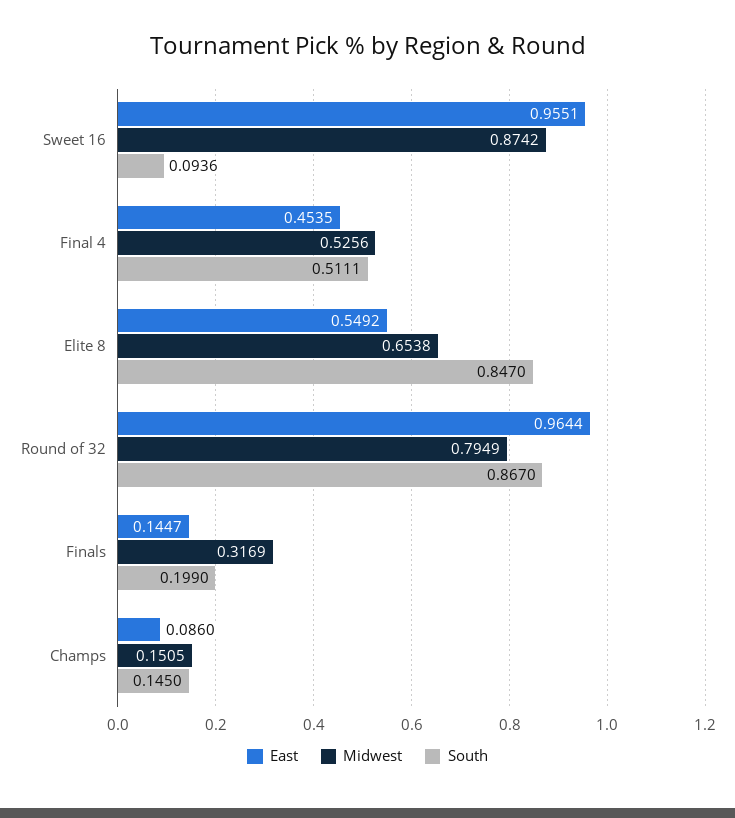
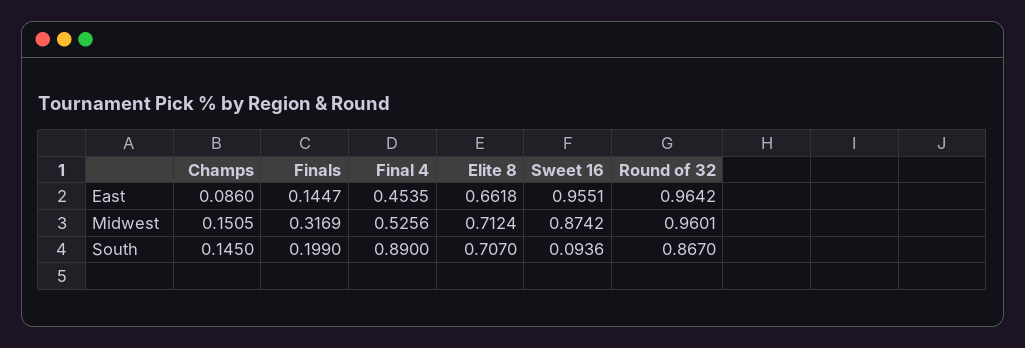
South, Final 4: 0.5111 -> 0.89
East, Elite 8: 0.5492 -> 0.6618
Midwest, Elite 8: 0.6538 -> 0.7124
South, Elite 8: 0.847 -> 0.707
East, Round of 32: 0.9644 -> 0.9642
Midwest, Round of 32: 0.7949 -> 0.9601

